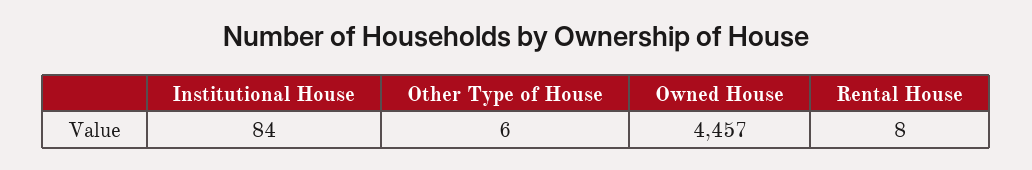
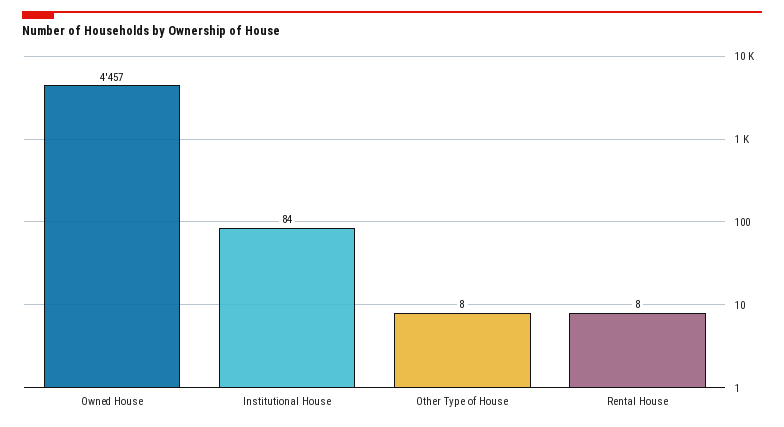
Other Type of House: 6 -> 8

